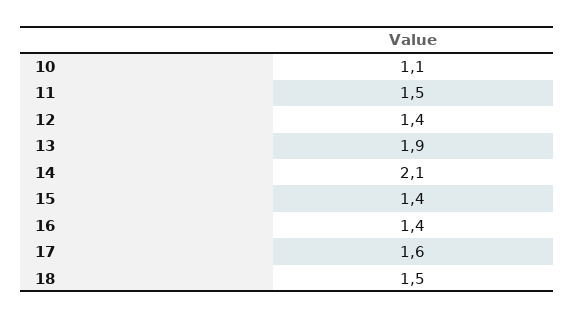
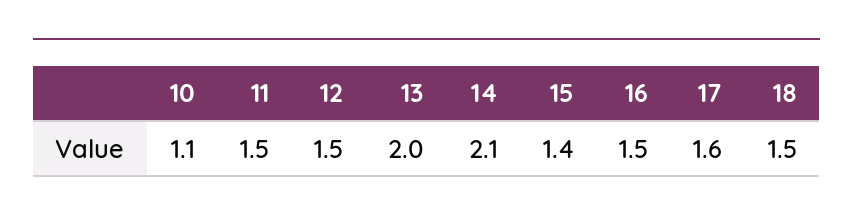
12: 1.4 -> 1.5
13: 1.9 -> 2
16: 1.4 -> 1.5

